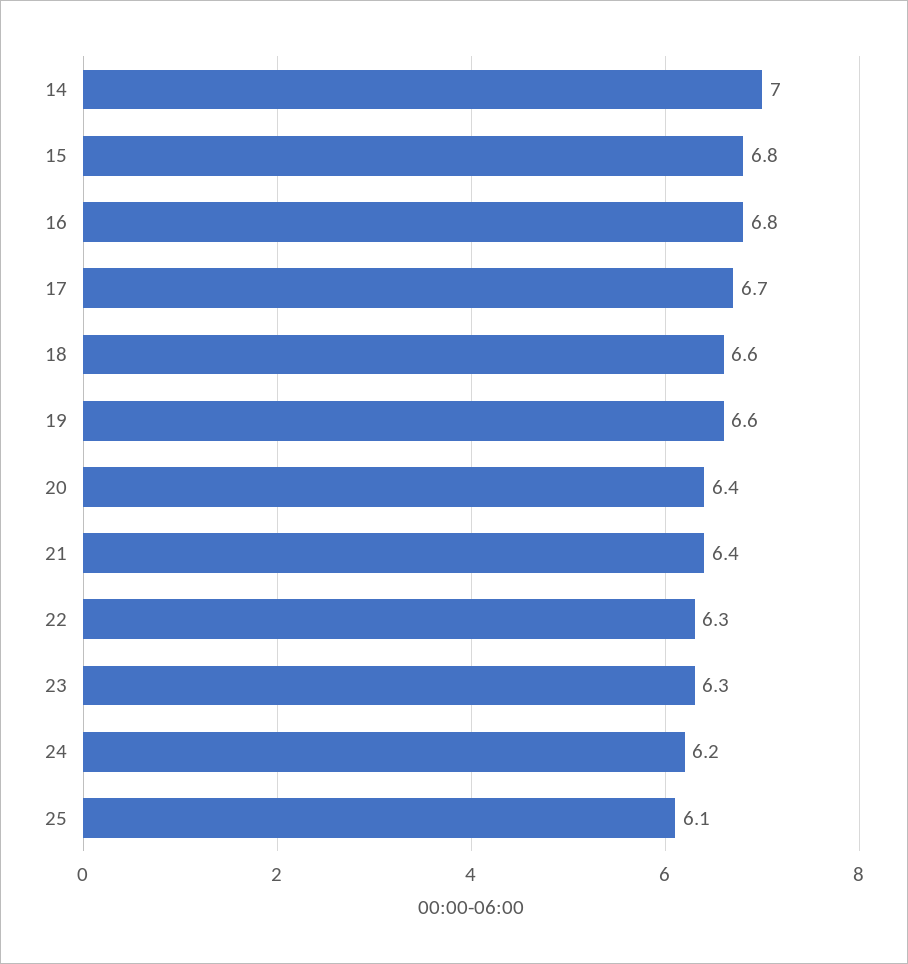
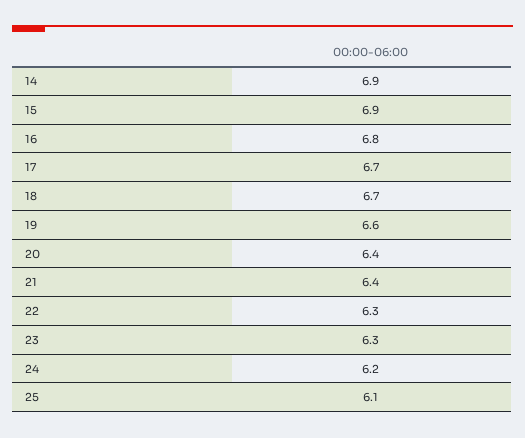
14: 7 -> 6.9
15: 6.8 -> 6.9
18: 6.6 -> 6.7

